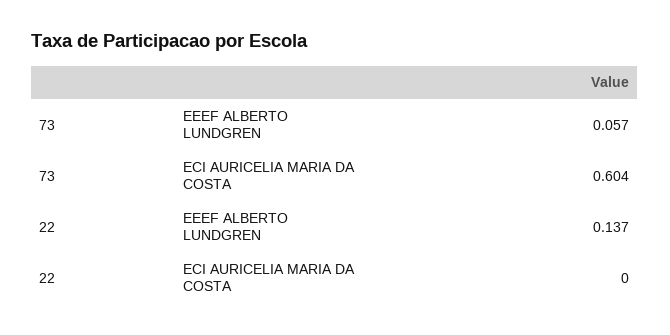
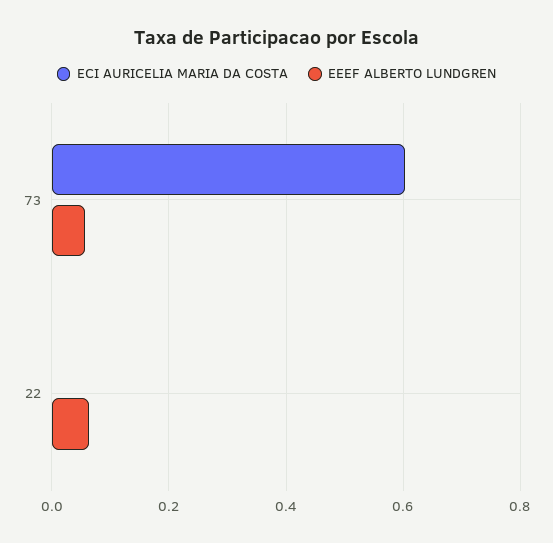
EEEF ALBERTO LUNDGREN, 22: 0.137 -> 0.06

